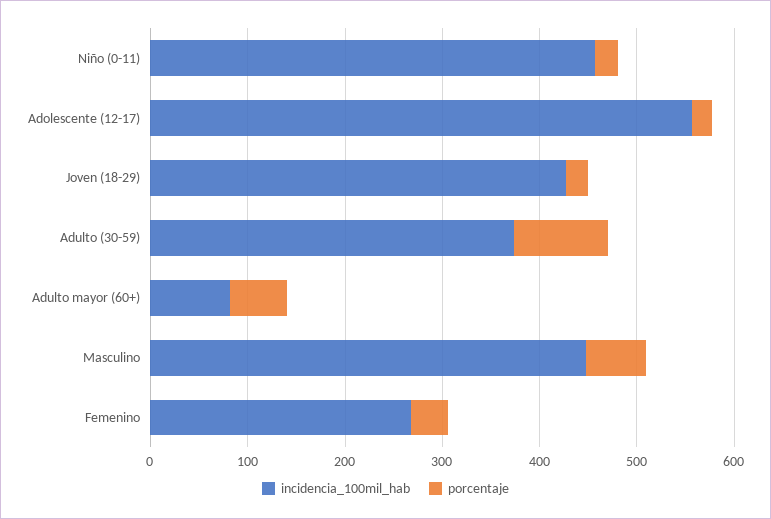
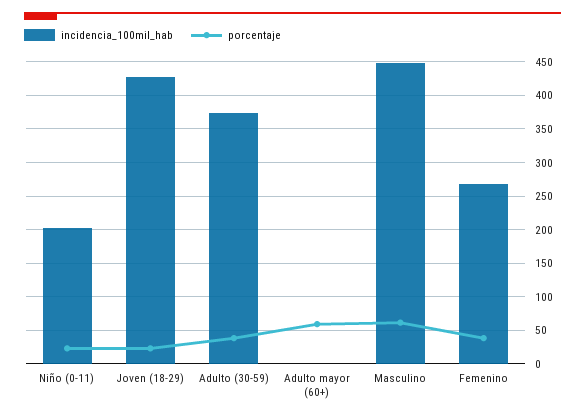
incidencia_100mil_hab, Niño (0-11): 460 -> 200
incidencia_100mil_hab, Adolescente (12-17): 560 -> none
porcentaje, Adolescente (12-17): 20 -> none
porcentaje, Adulto (30-59): 100 -> 40
incidencia_100mil_hab, Adulto mayor (60+): 80 -> 0

